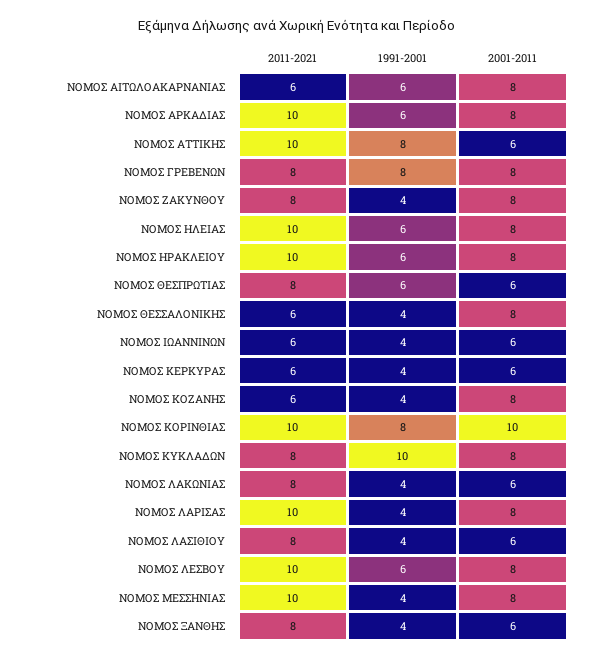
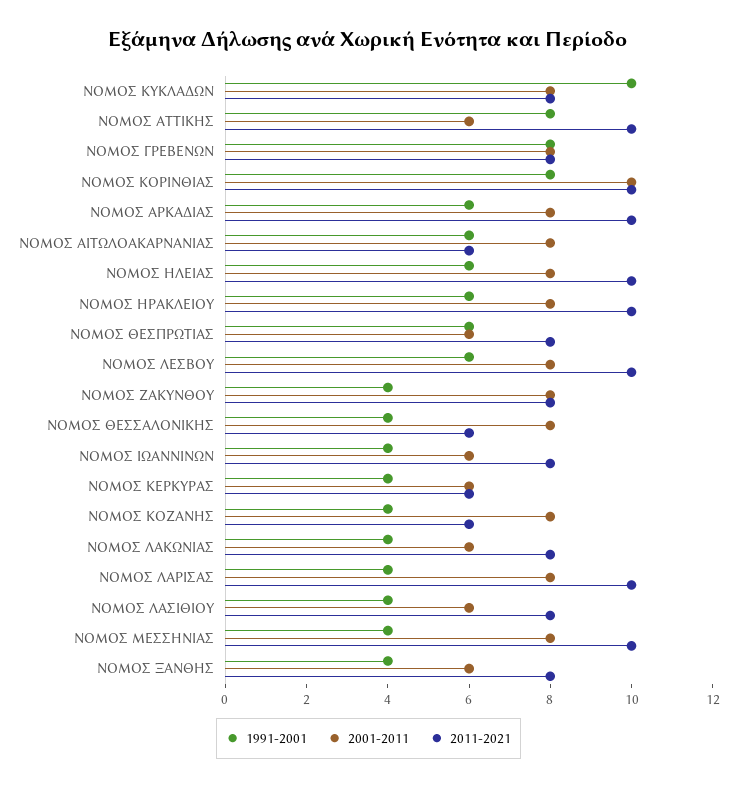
2011-2021, ΝΟΜΟΣ ΙΩΑΝΝΙΝΩΝ: 6 -> 8

